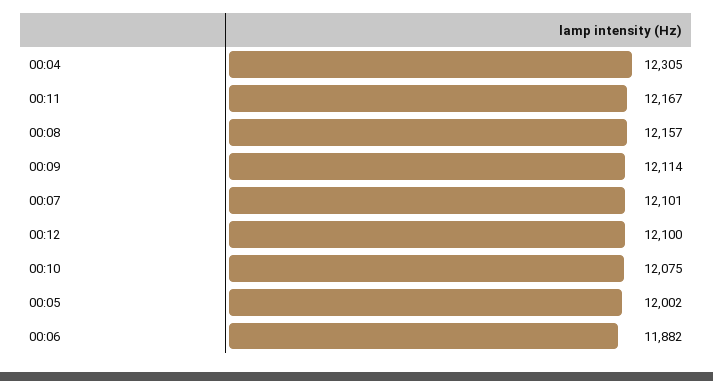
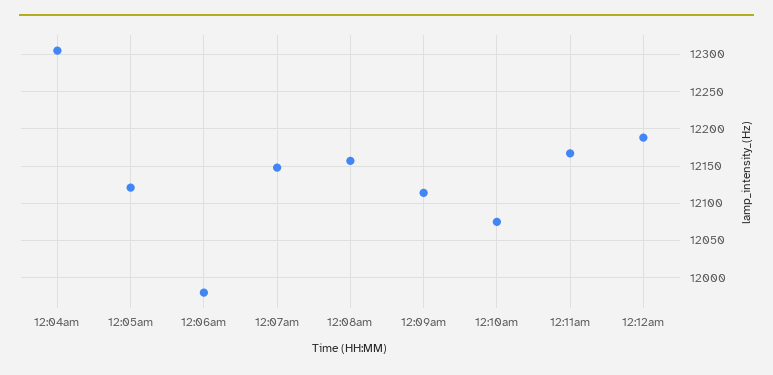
00:07: 12101 -> 12150
00:12: 12100 -> 12190
00:05: 12002 -> 12120
00:06: 11882 -> 11980

